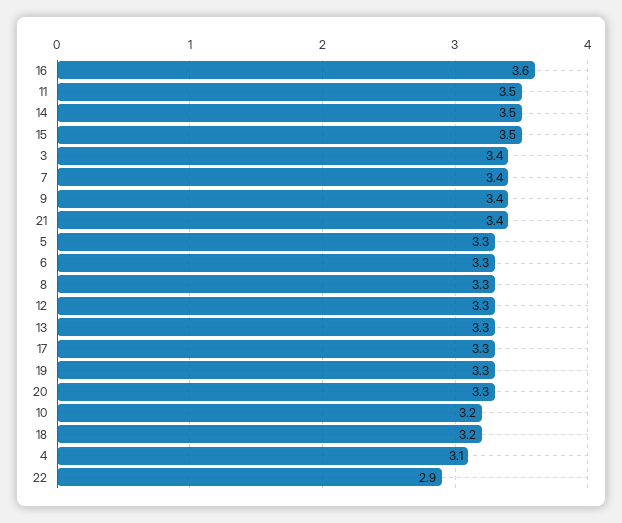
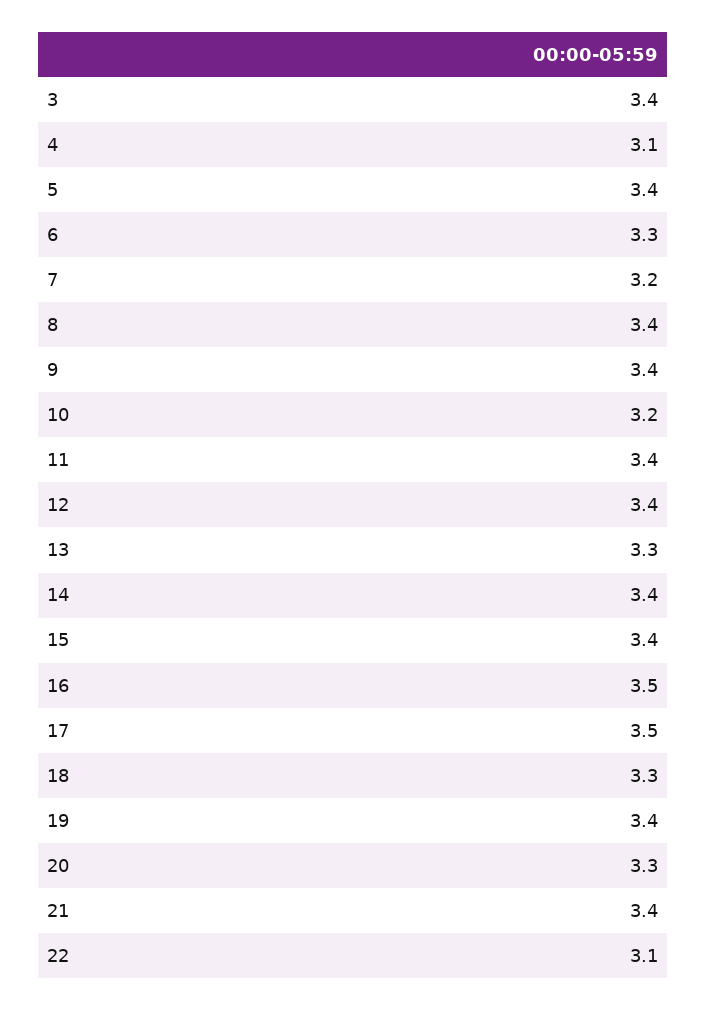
16: 3.6 -> 3.5
11: 3.5 -> 3.4
14: 3.5 -> 3.4
15: 3.5 -> 3.4
7: 3.4 -> 3.2
5: 3.3 -> 3.4
8: 3.3 -> 3.4
12: 3.3 -> 3.4
17: 3.3 -> 3.5
19: 3.3 -> 3.4
18: 3.2 -> 3.3
22: 2.9 -> 3.1

